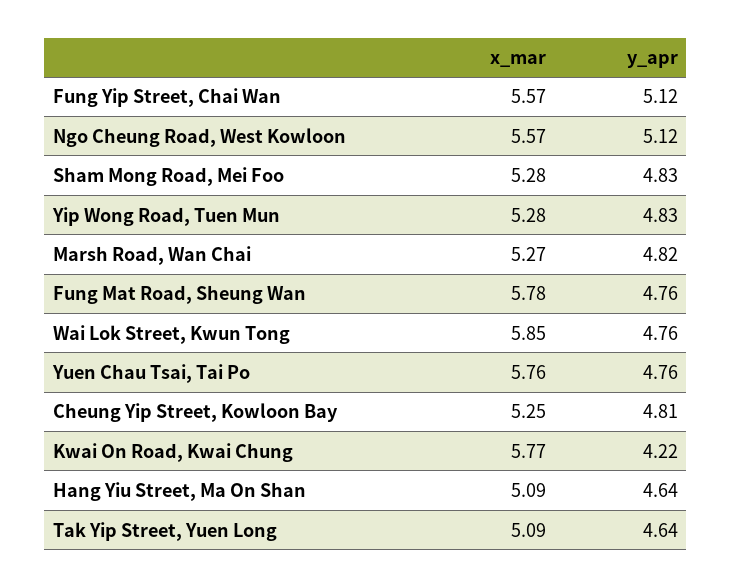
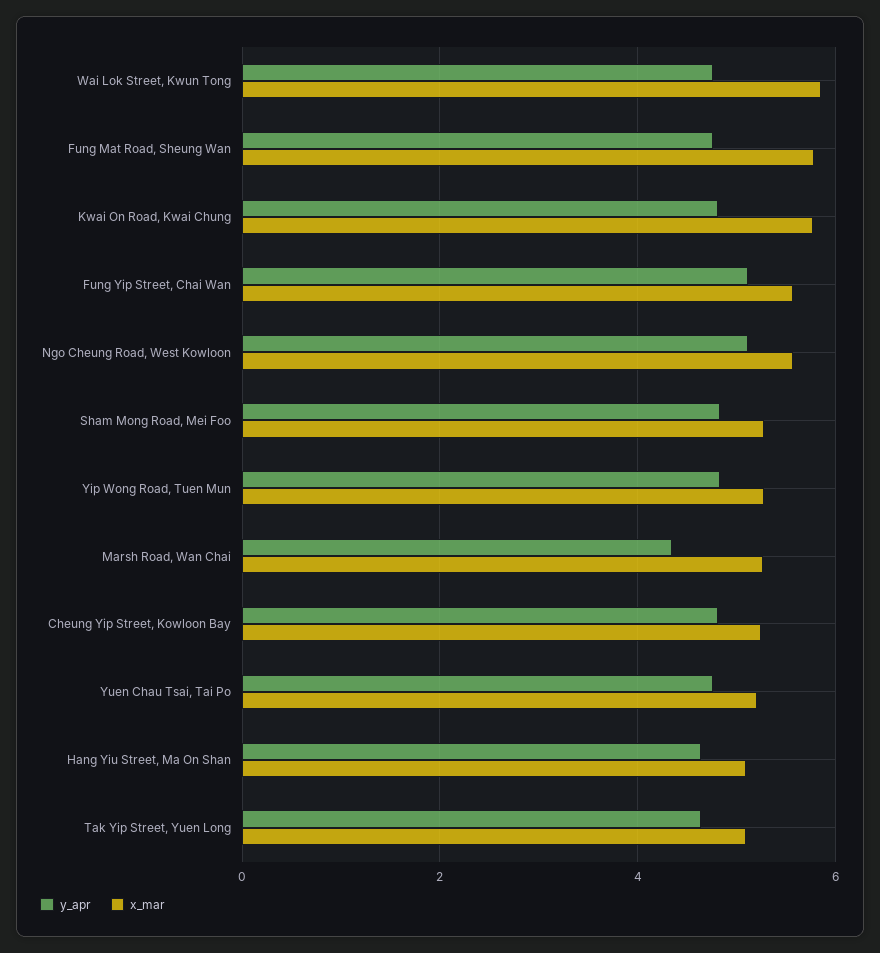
y_apr, Marsh Road, Wan Chai: 4.82 -> 4.4
x_mar, Yuen Chau Tsai, Tai Po: 5.76 -> 5.2
y_apr, Kwai On Road, Kwai Chung: 4.22 -> 4.8

